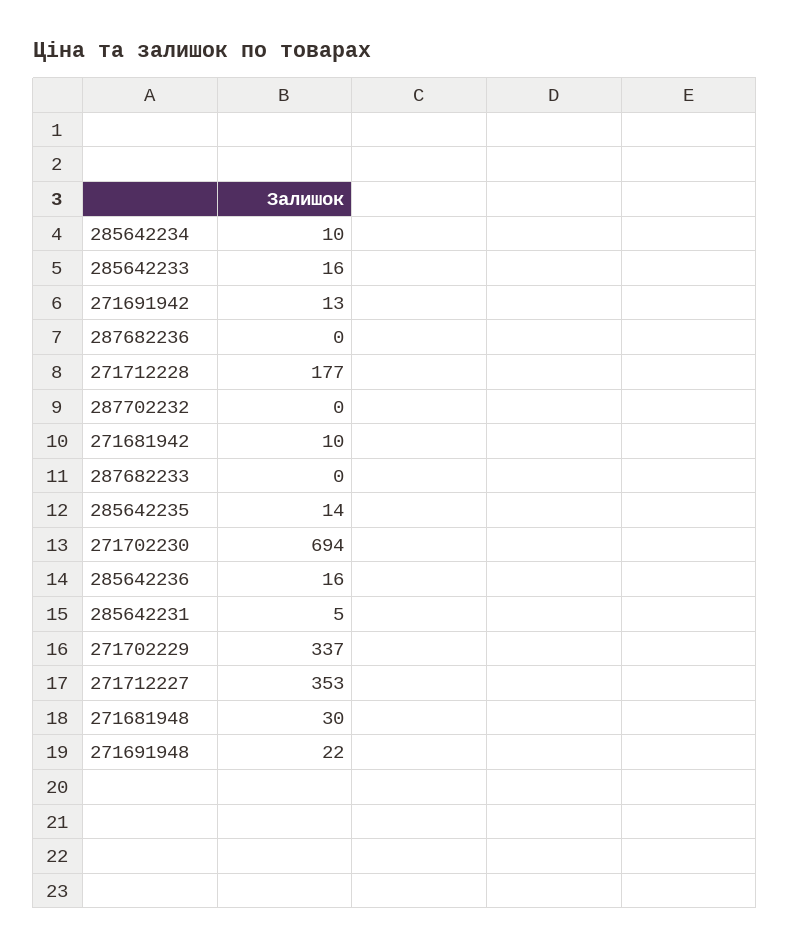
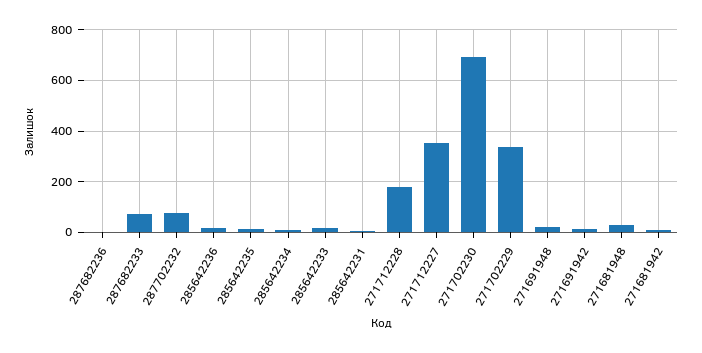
287702232: 0 -> 75
287682233: 0 -> 75

